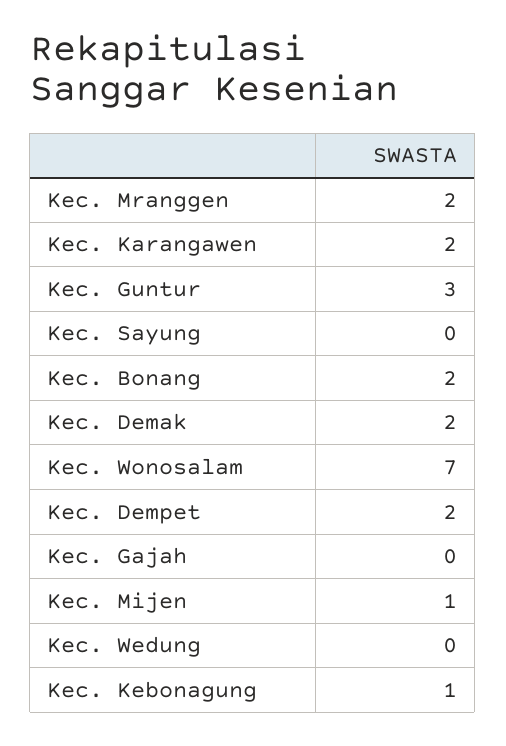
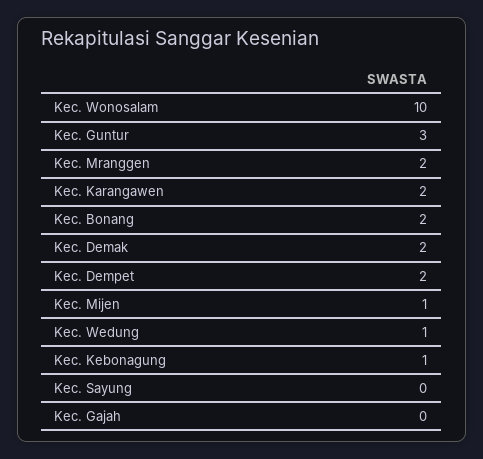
Kec. Wonosalam: 7 -> 10
Kec. Wedung: 0 -> 1

